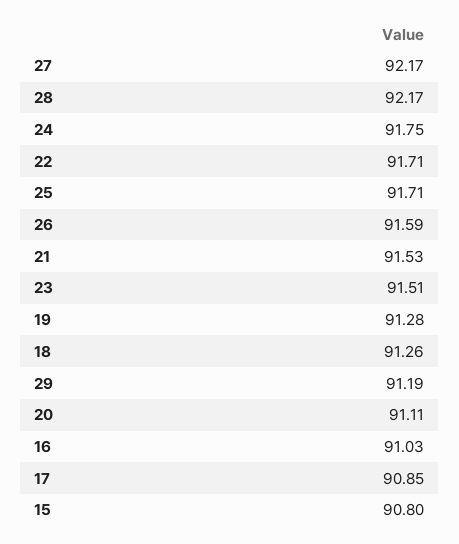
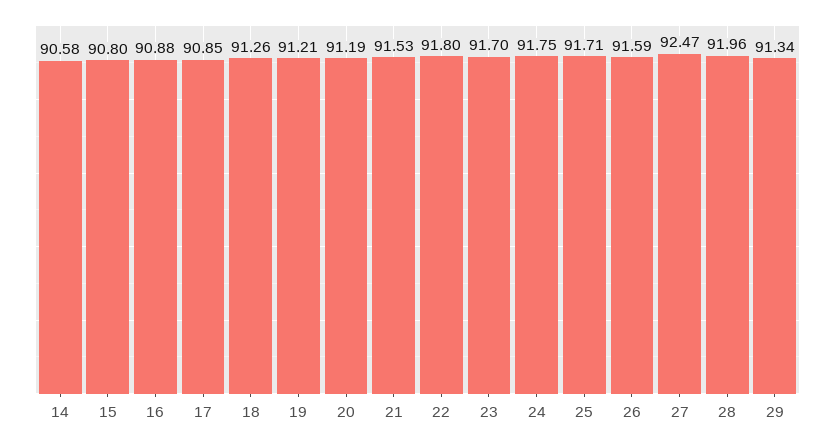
27: 92.17 -> 92.47
28: 92.17 -> 91.96
22: 91.71 -> 91.8
23: 91.51 -> 91.7
19: 91.28 -> 91.21
29: 91.19 -> 91.34
20: 91.11 -> 91.19
16: 91.03 -> 90.88
14: none -> 90.58

